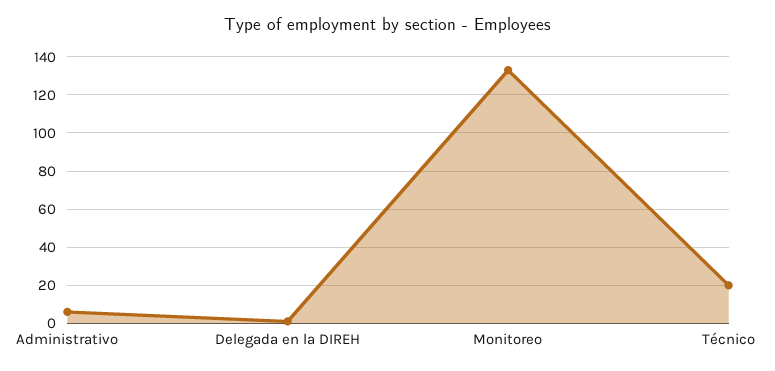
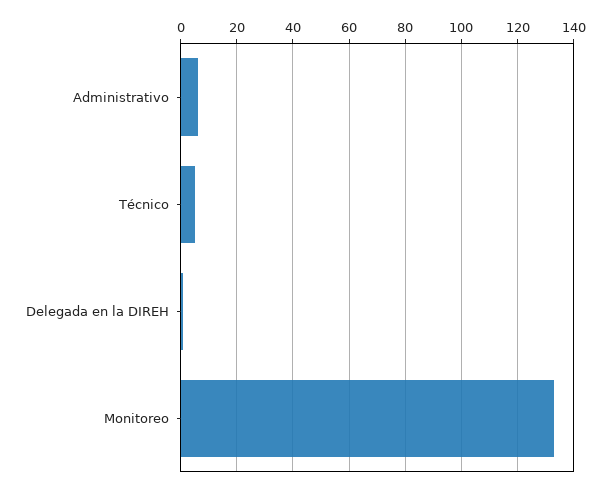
Técnico: 20 -> 5

